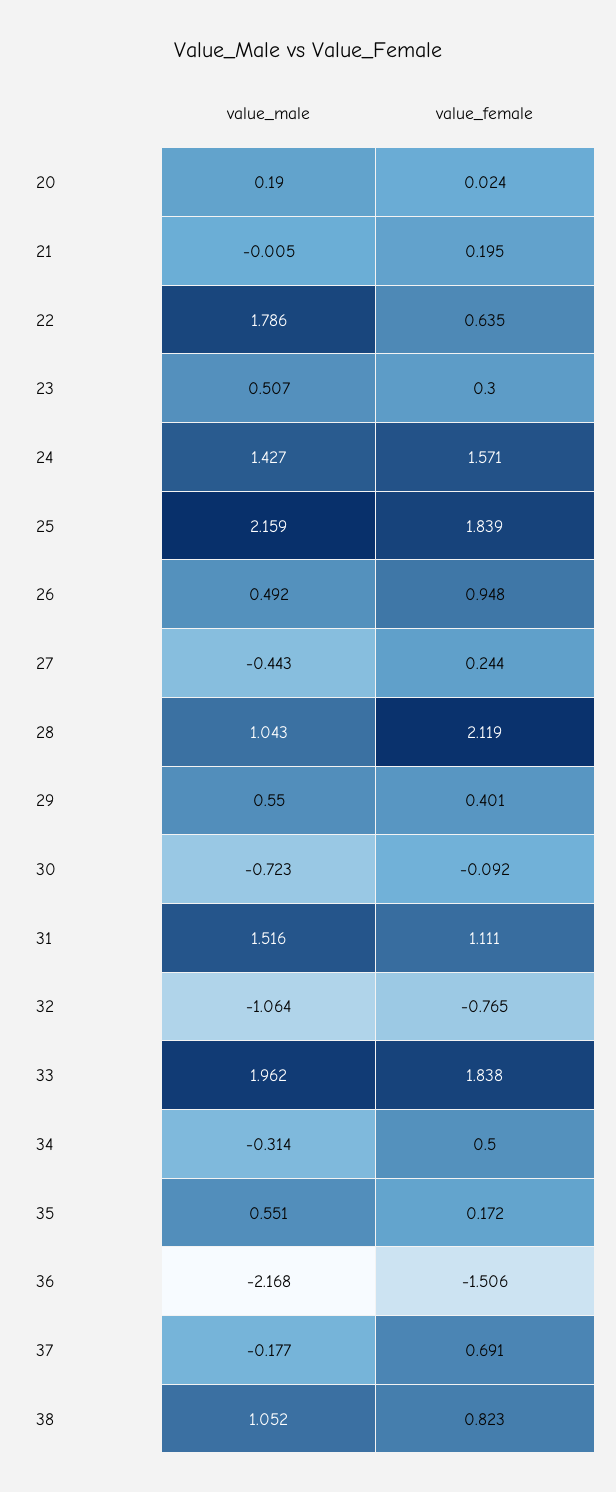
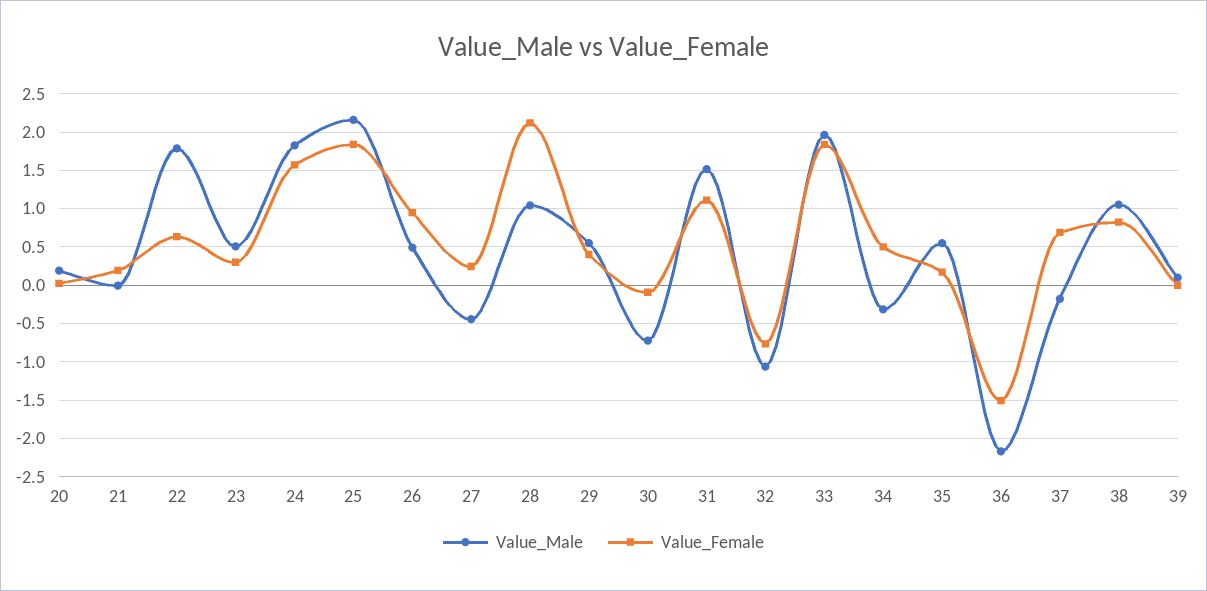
value_male, 24: 1.427 -> 1.8
value_male, 39: none -> 0.1
value_female, 39: none -> 0

